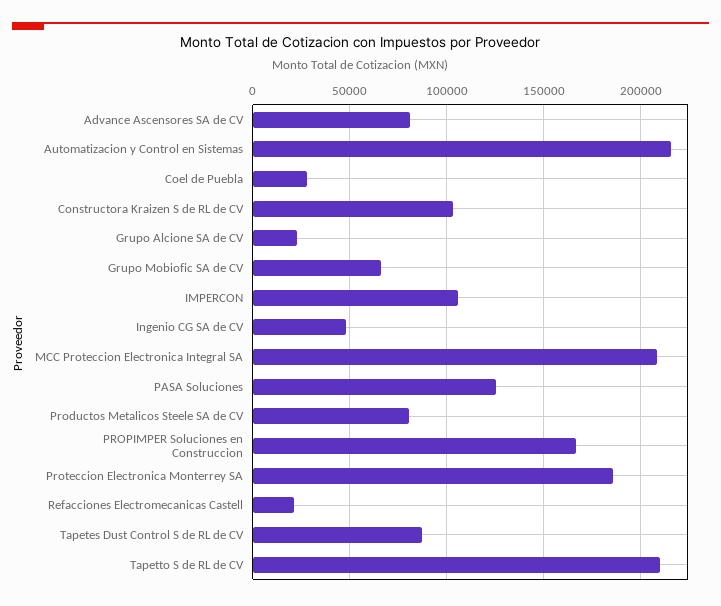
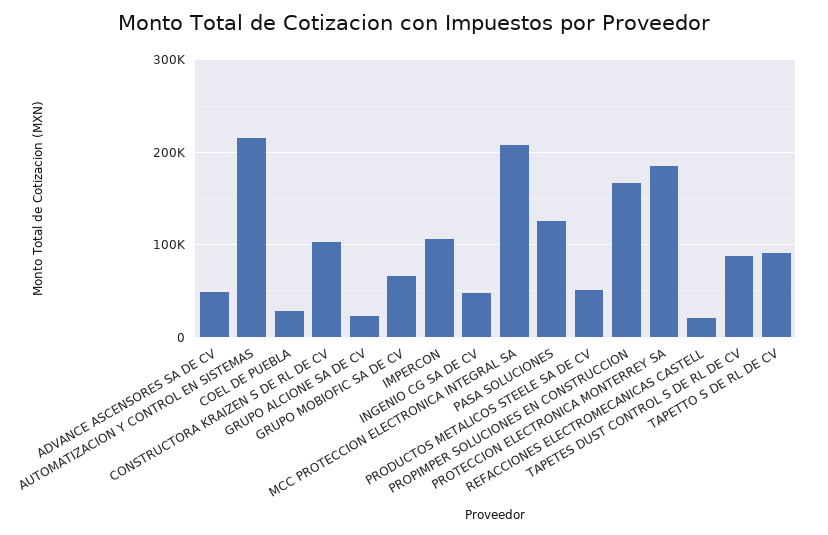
Advance Ascensores SA de CV: 80000 -> 50000
Productos Metalicos Steele SA de CV: 80000 -> 50000
Tapetto S de RL de CV: 210000 -> 90000

